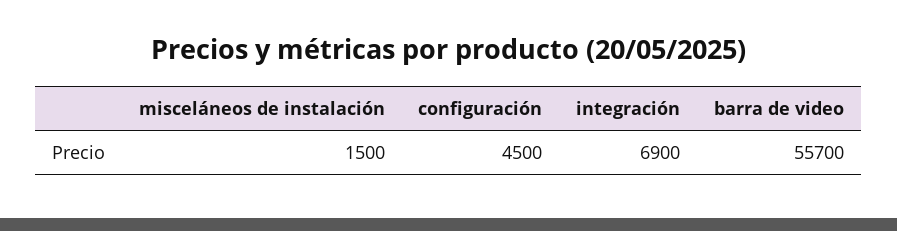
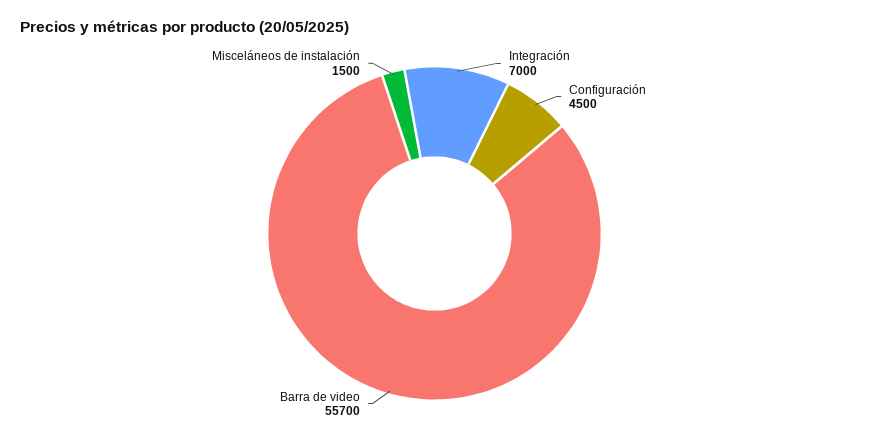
integración: 6900 -> 7000

